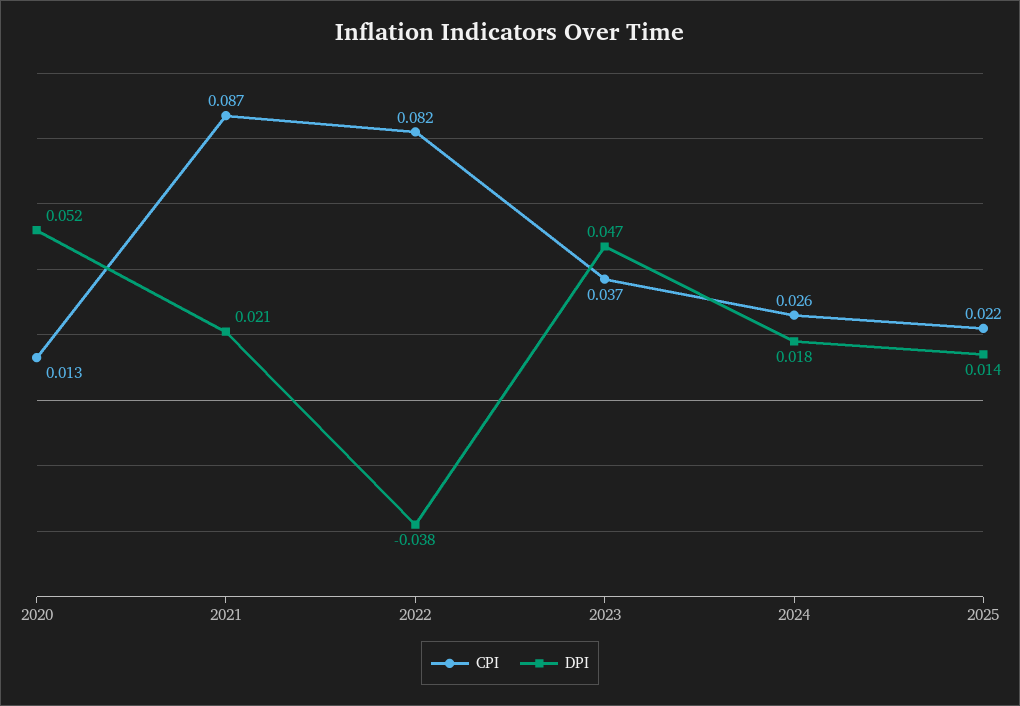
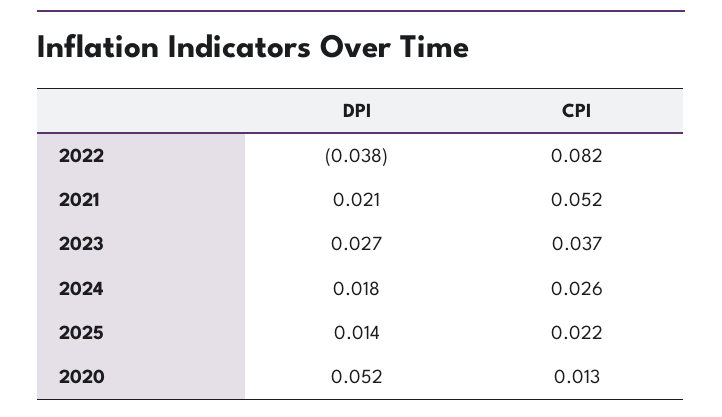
CPI, 2021: 0.087 -> 0.052
DPI, 2023: 0.047 -> 0.027

